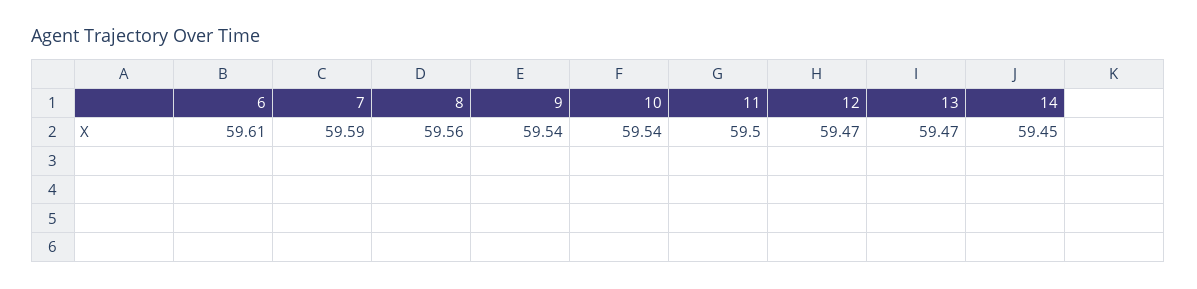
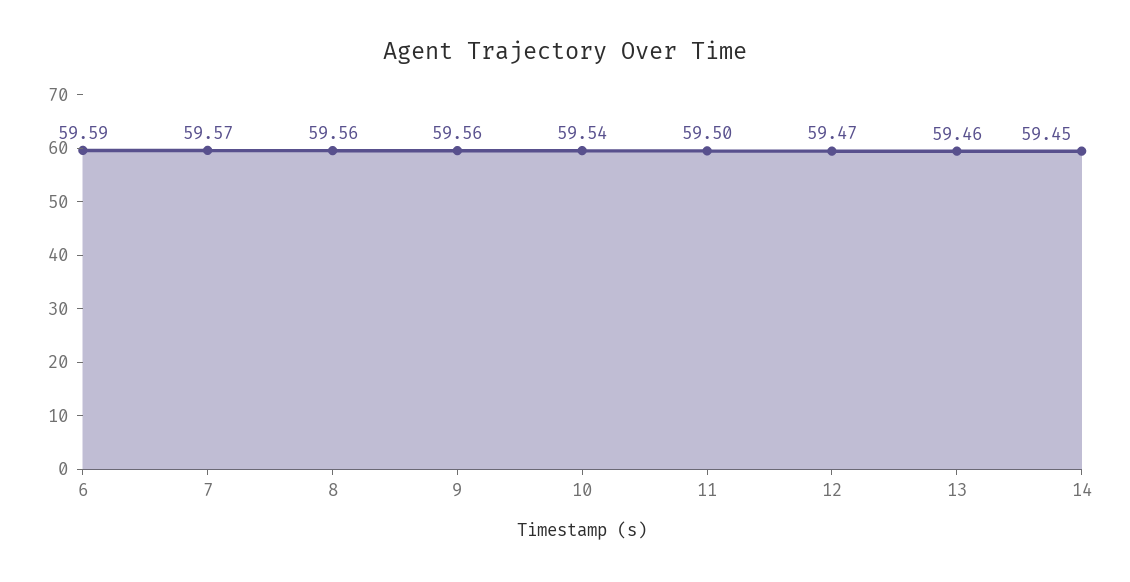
6: 59.61 -> 59.59
7: 59.59 -> 59.57
9: 59.54 -> 59.56
13: 59.47 -> 59.46

